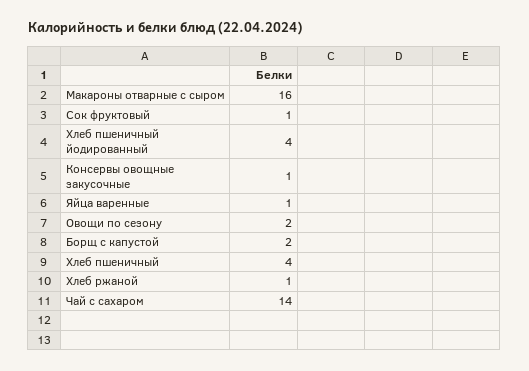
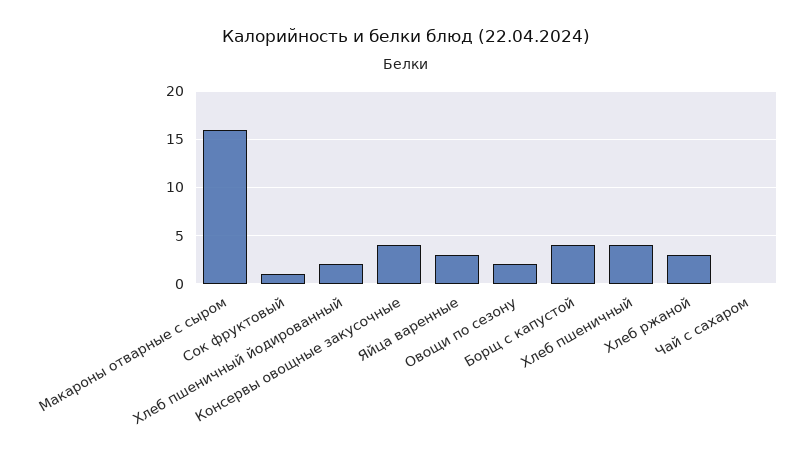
Хлеб пшеничный йодированный: 4 -> 2
Консервы овощные закусочные: 1 -> 4
Яйца варенные: 1 -> 3
Борщ с капустой: 2 -> 4
Хлеб ржаной: 1 -> 3
Чай с сахаром: 14 -> 0

